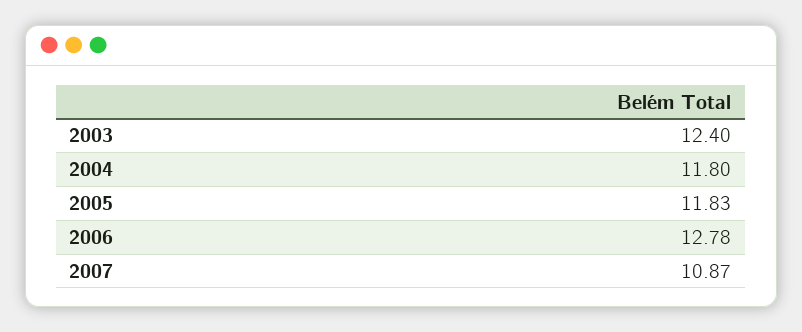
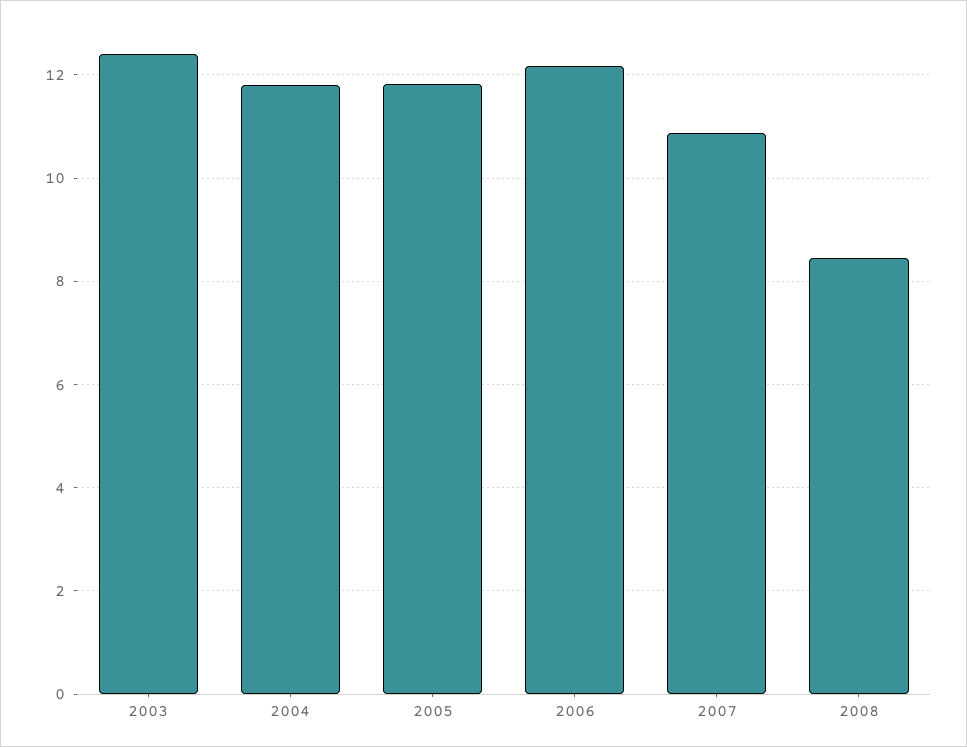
2006: 12.78 -> 12.2
2008: none -> 8.4

